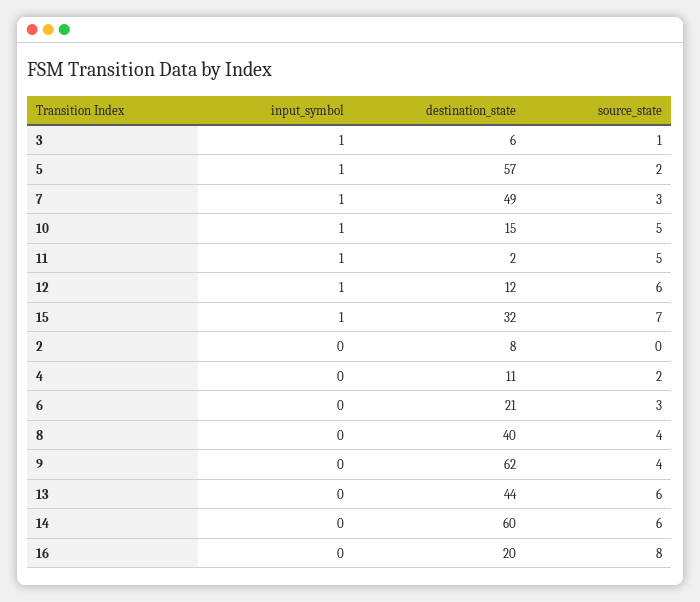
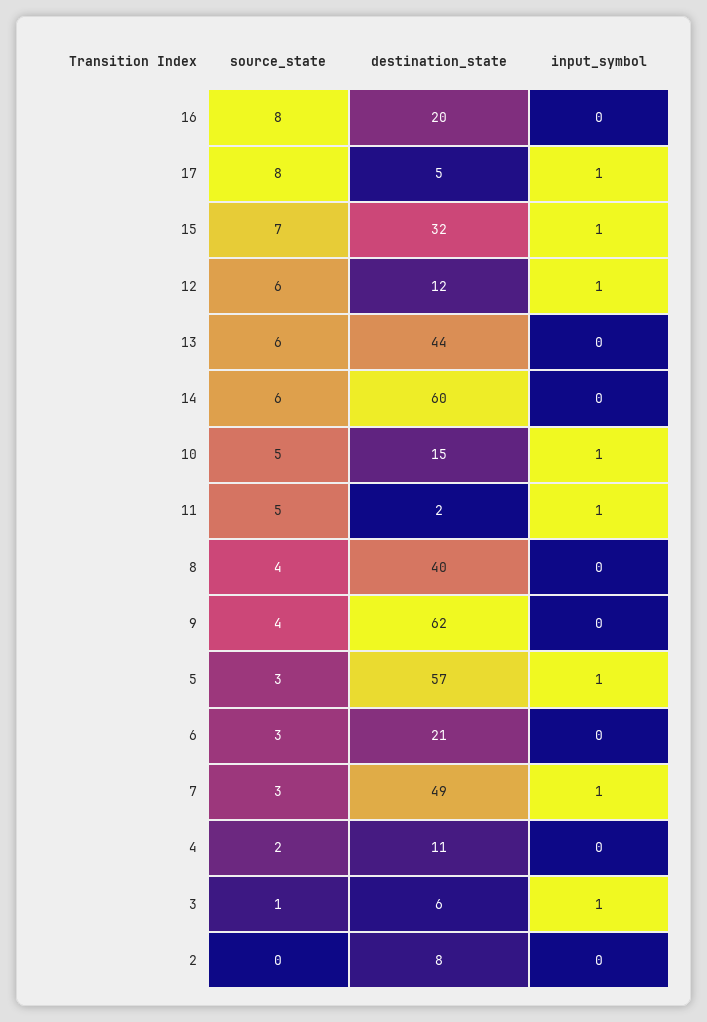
source_state, 5: 2 -> 3
source_state, 17: none -> 8
destination_state, 17: none -> 5
input_symbol, 17: none -> 1

